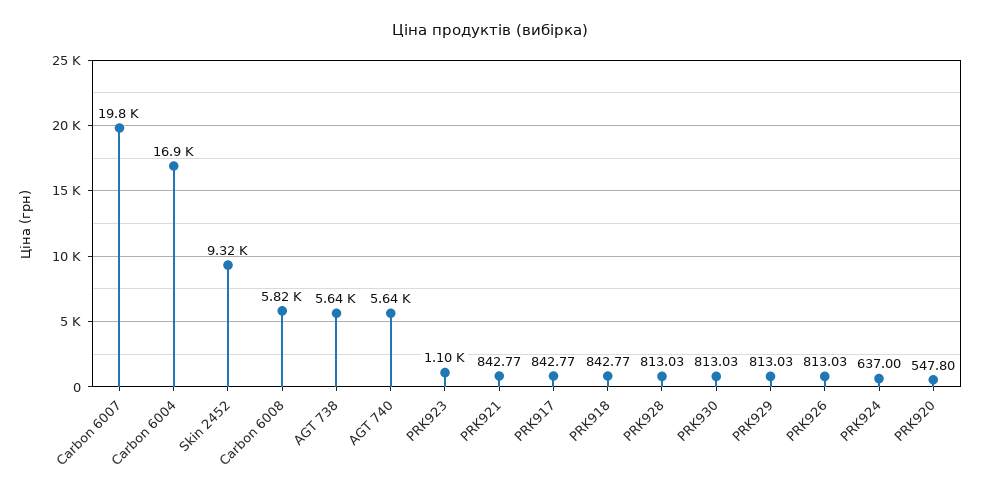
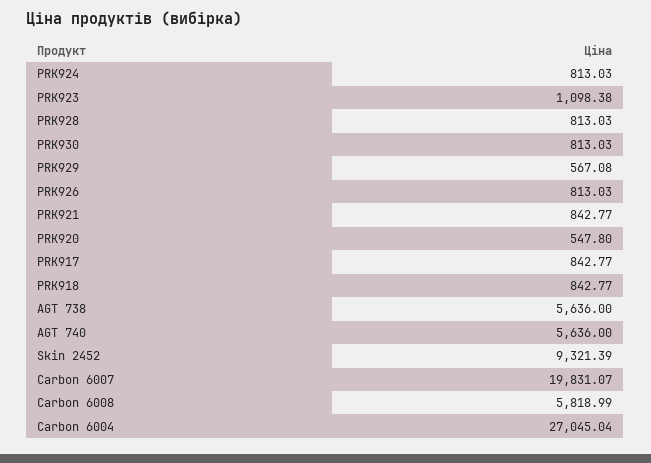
Carbon 6004: 16900 -> 27045.04
PRK929: 813.03 -> 567.08
PRK924: 637 -> 813.03

